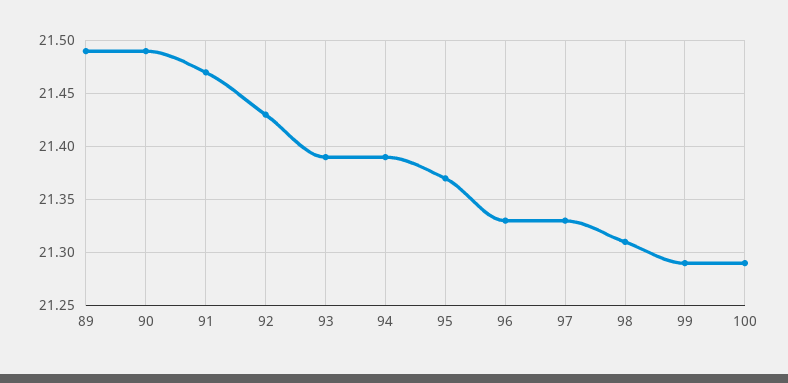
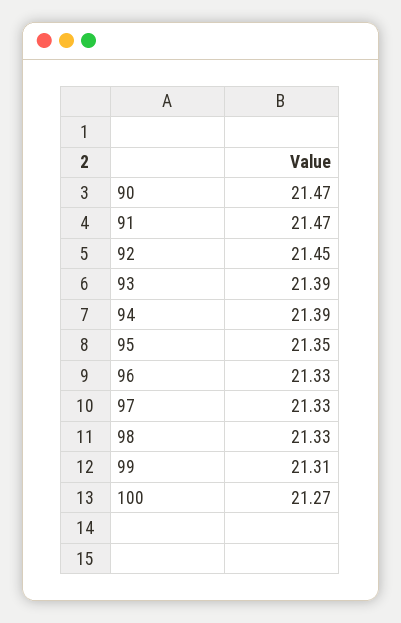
89: 21.49 -> none
90: 21.49 -> 21.47
92: 21.43 -> 21.45
95: 21.37 -> 21.35
98: 21.31 -> 21.33
99: 21.29 -> 21.31
100: 21.29 -> 21.27

